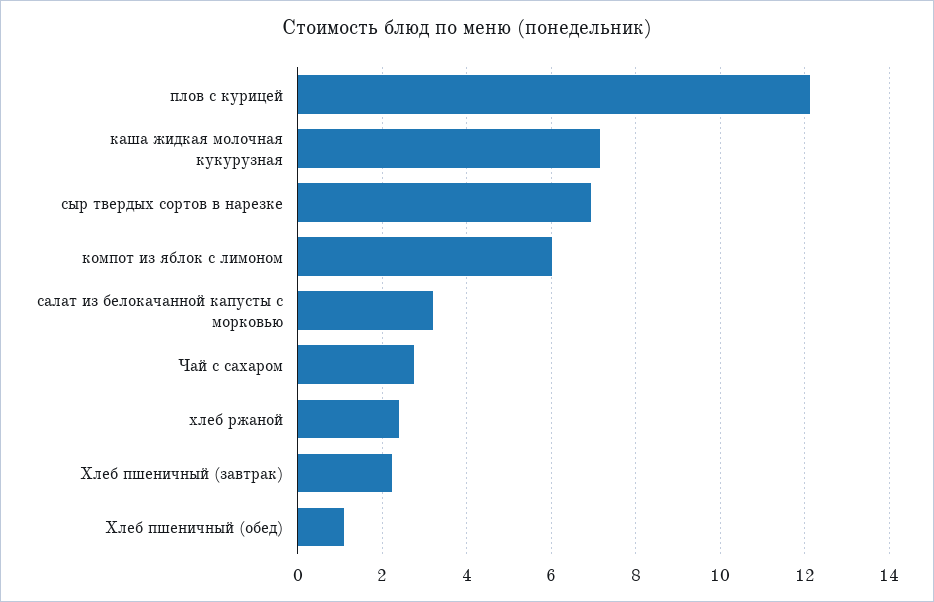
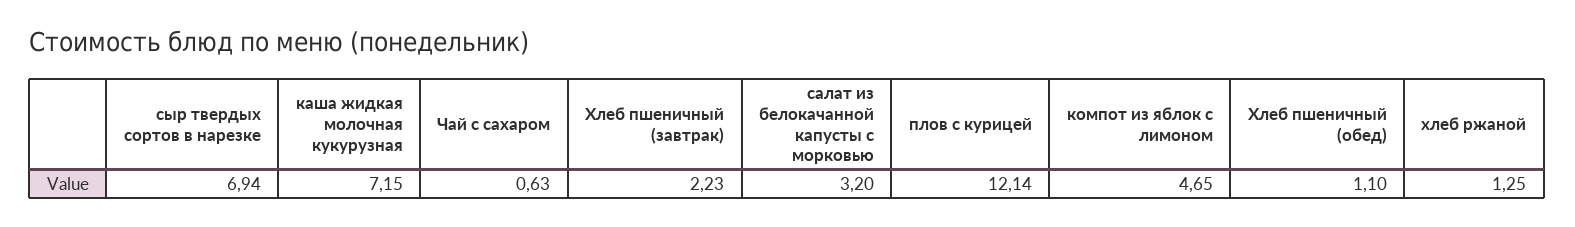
компот из яблок с лимоном: 6 -> 4.65
Чай с сахаром: 2.8 -> 0.63
хлеб ржаной: 2.4 -> 1.25

